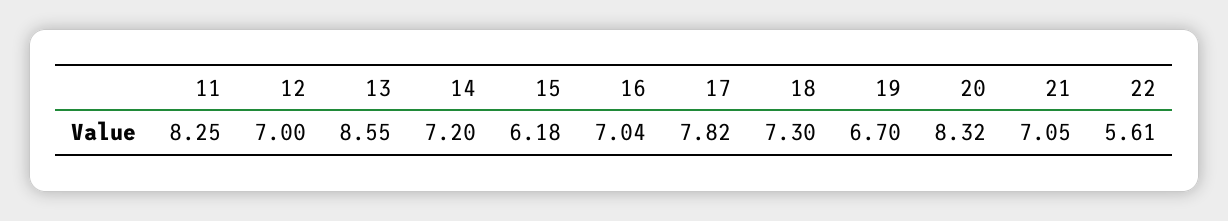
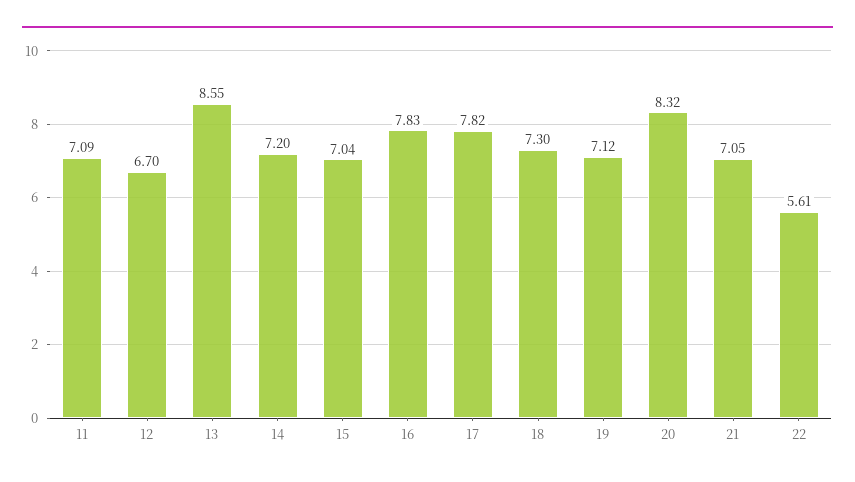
11: 8.25 -> 7.09
12: 7 -> 6.7
15: 6.18 -> 7.04
16: 7.04 -> 7.83
19: 6.7 -> 7.12

